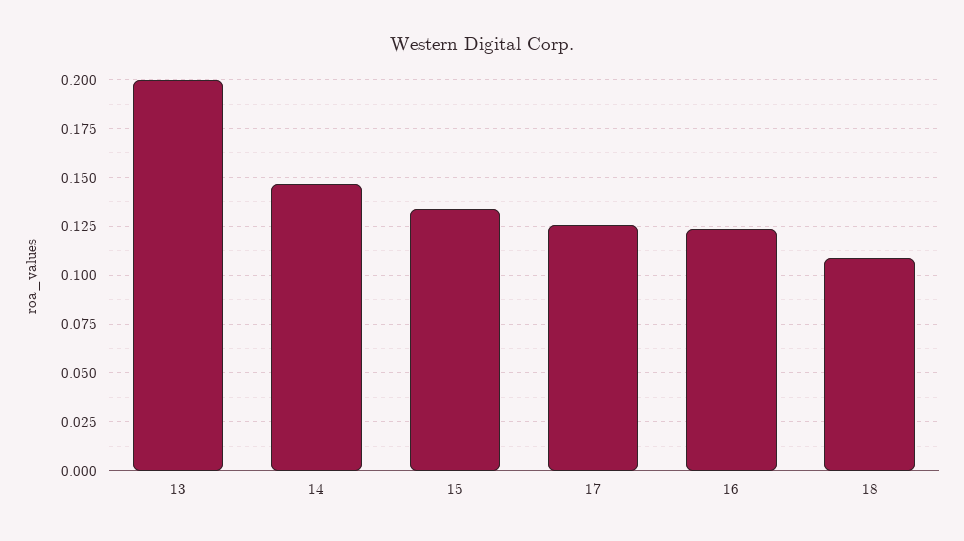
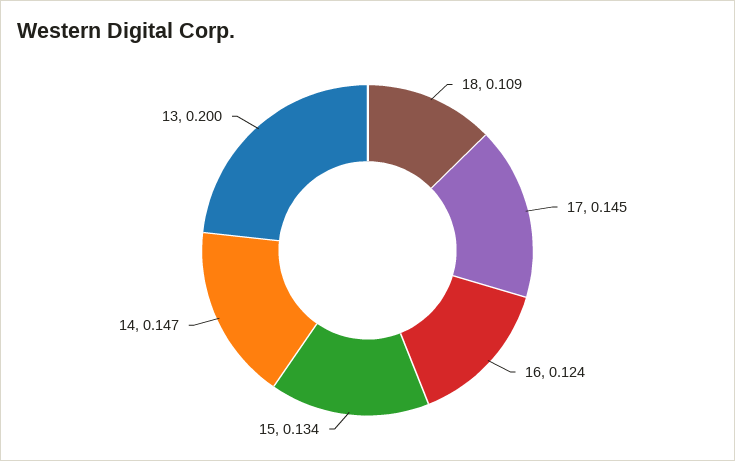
17: 0.125 -> 0.145

